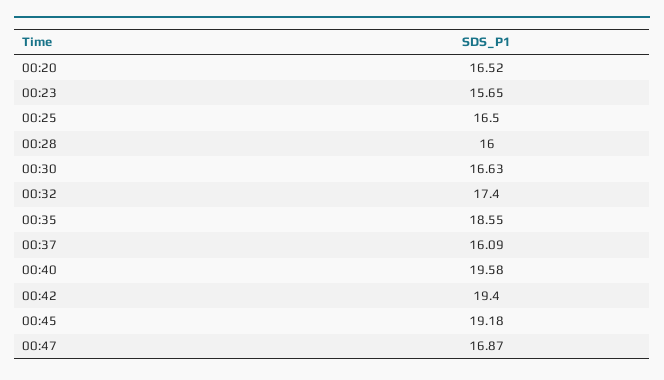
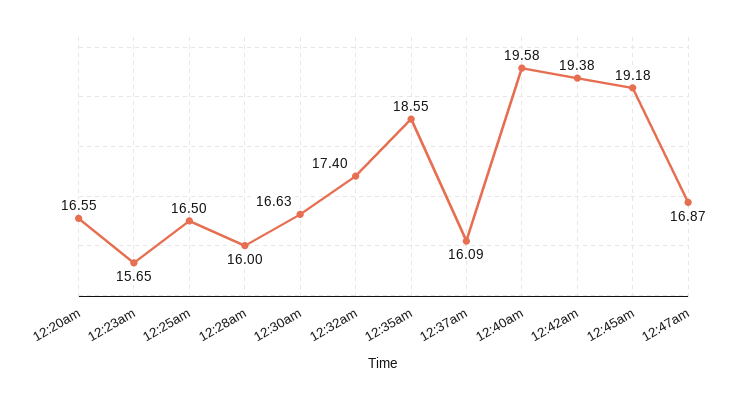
00:20: 16.52 -> 16.55
00:42: 19.4 -> 19.38

